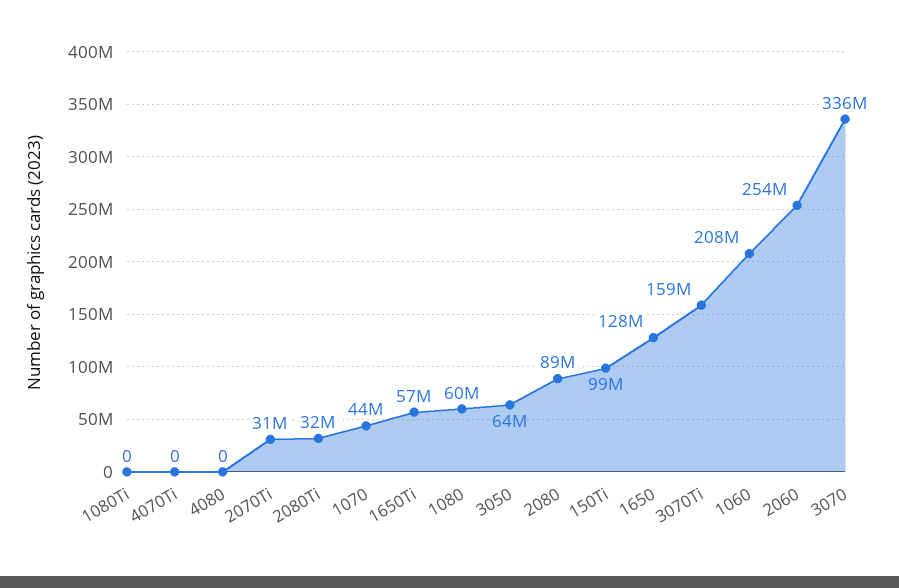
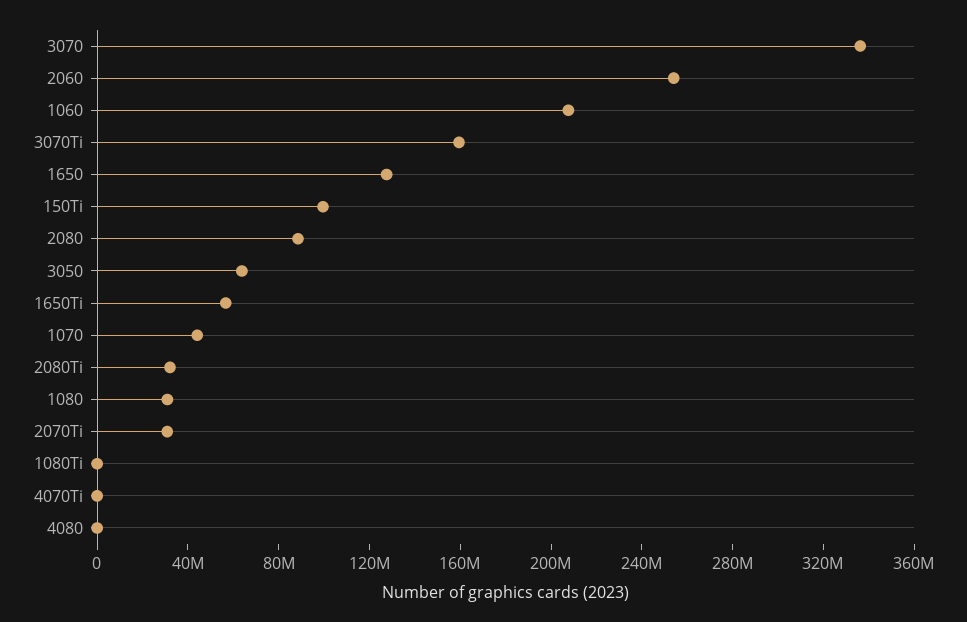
1080: 60000000 -> 30000000

